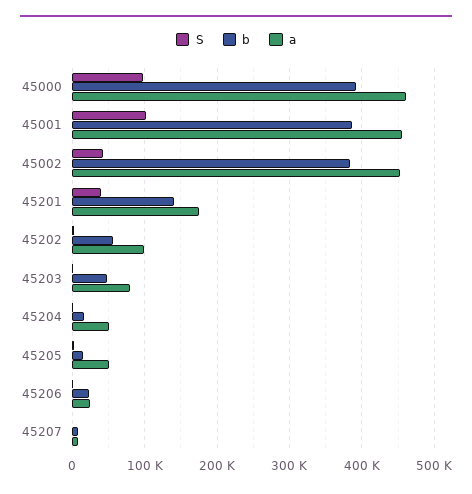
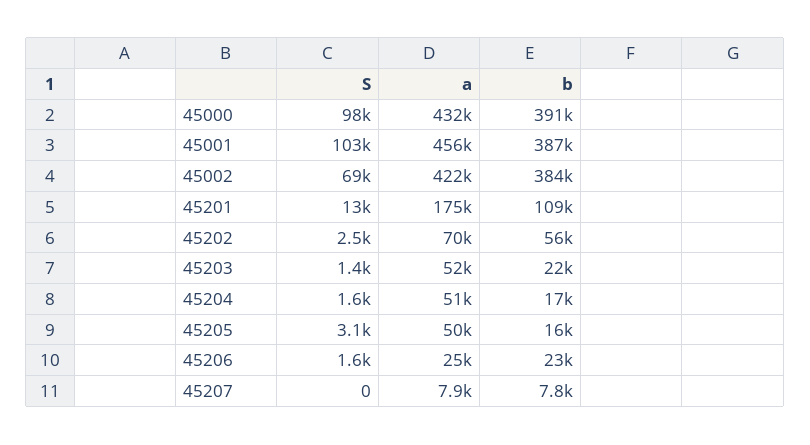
a, 45000: 460000 -> 432000
S, 45002: 40000 -> 69000
a, 45002: 450000 -> 422000
S, 45201: 40000 -> 13000
b, 45201: 140000 -> 109000
a, 45202: 100000 -> 70000
b, 45203: 50000 -> 22000
a, 45203: 80000 -> 52000

